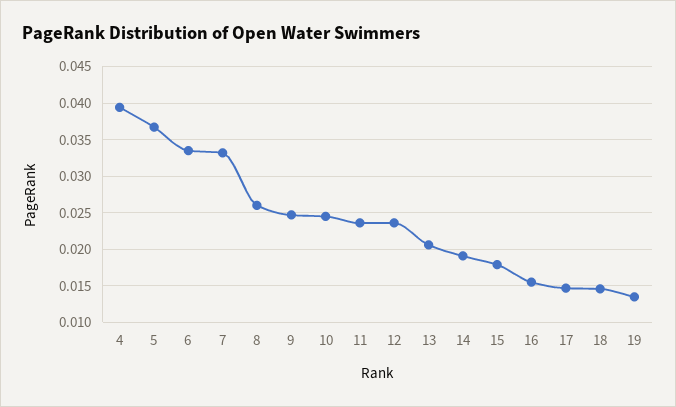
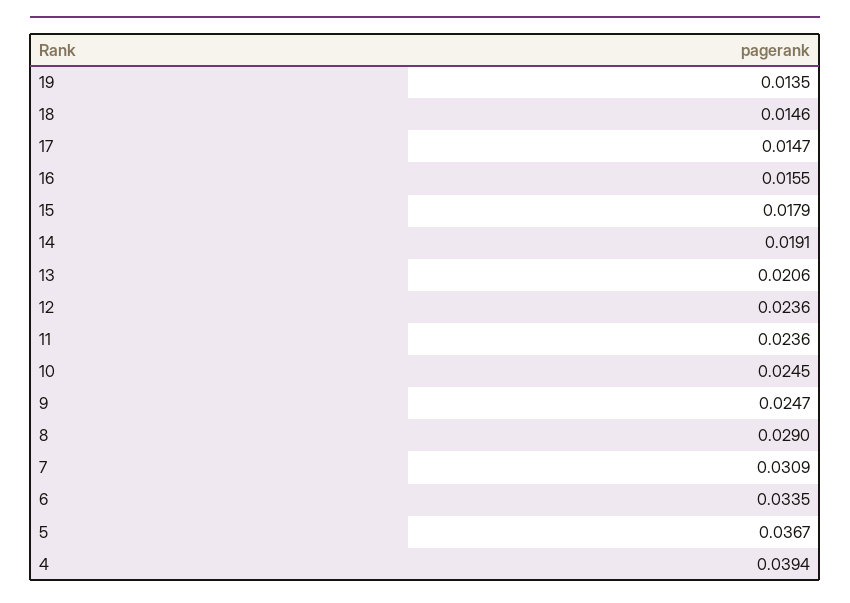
7: 0.033 -> 0.0309
8: 0.026 -> 0.029

